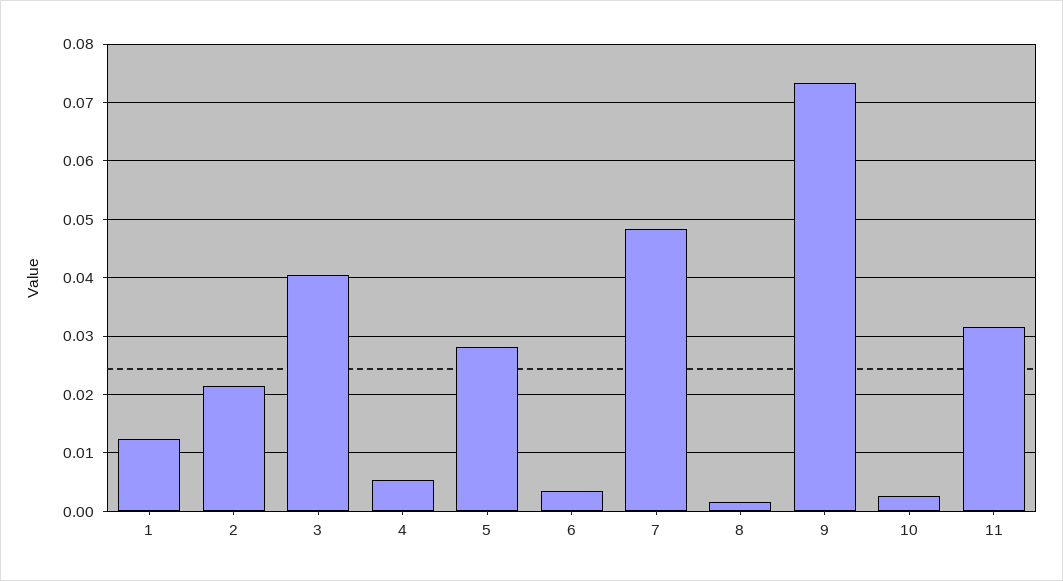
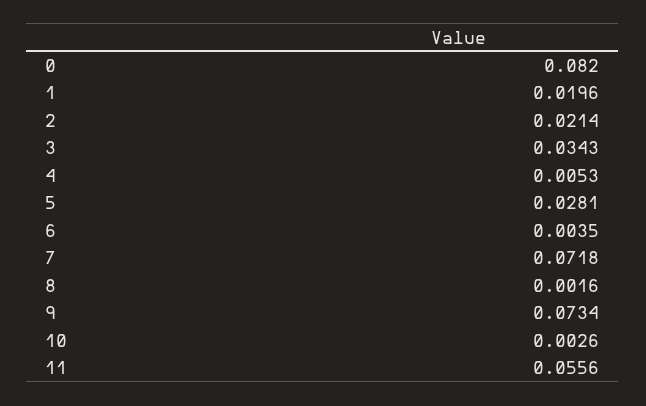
1: 0.012 -> 0.0196
3: 0.04 -> 0.0343
7: 0.048 -> 0.0718
11: 0.032 -> 0.0556
0: none -> 0.082

